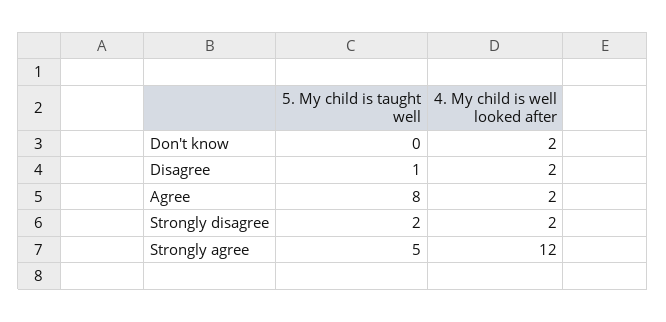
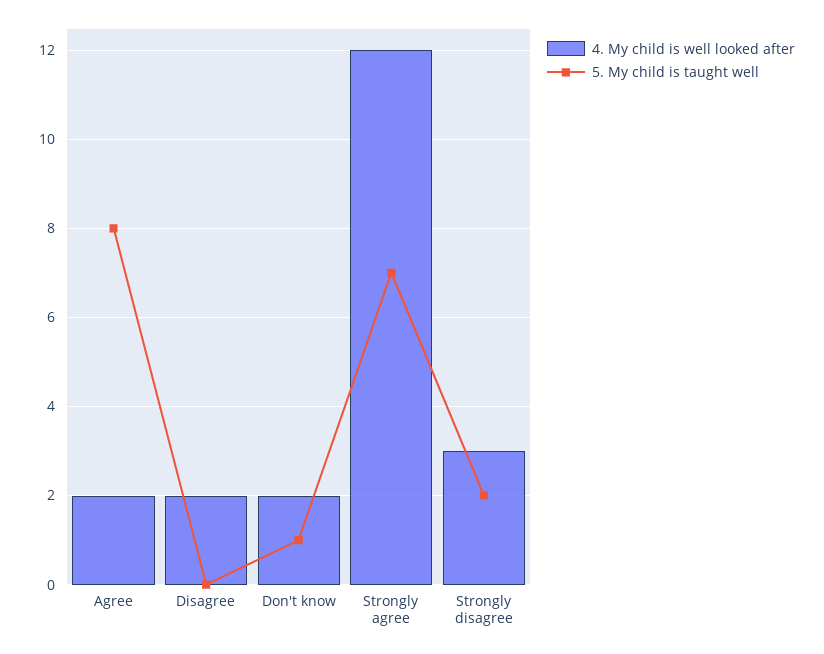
5. My child is taught well, Don't know: 0 -> 1
5. My child is taught well, Disagree: 1 -> 0
4. My child is well looked after, Strongly disagree: 2 -> 3
5. My child is taught well, Strongly agree: 5 -> 7

